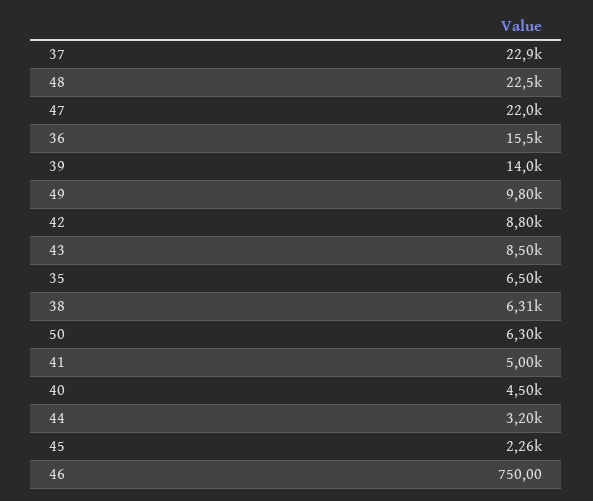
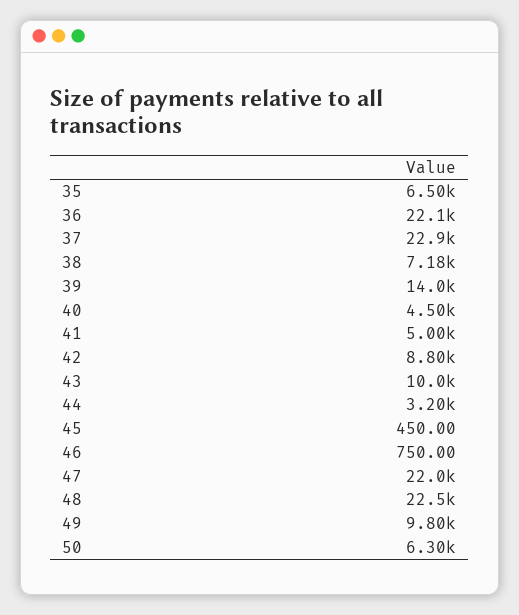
36: 15500 -> 22100
43: 8500 -> 10000
38: 6310 -> 7180
45: 2260 -> 450

